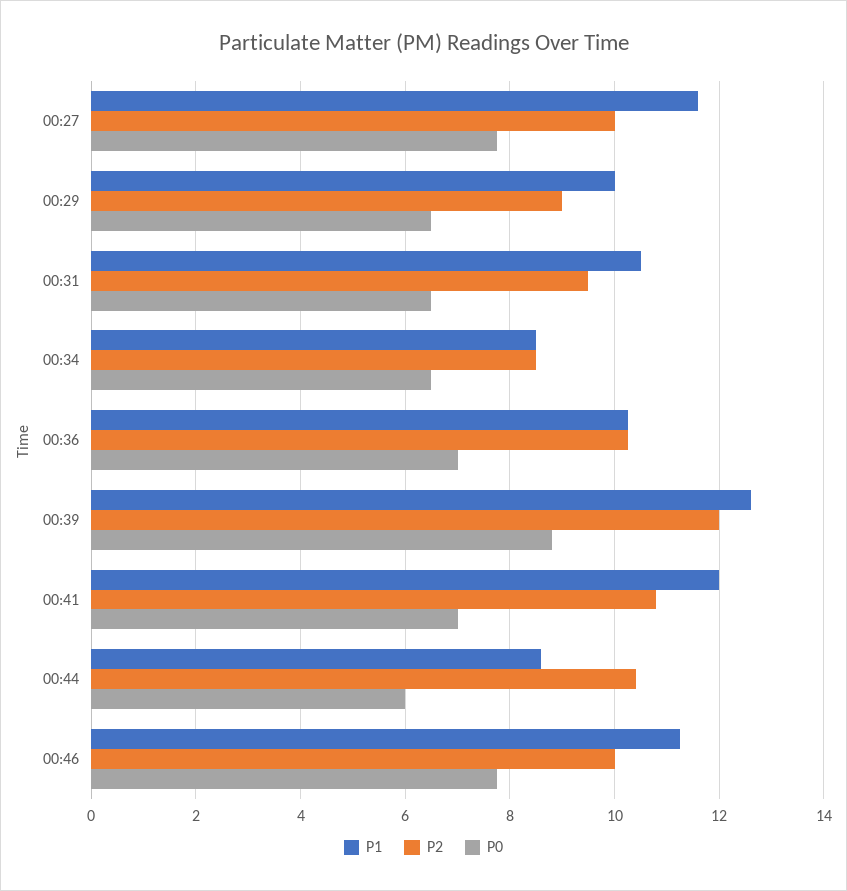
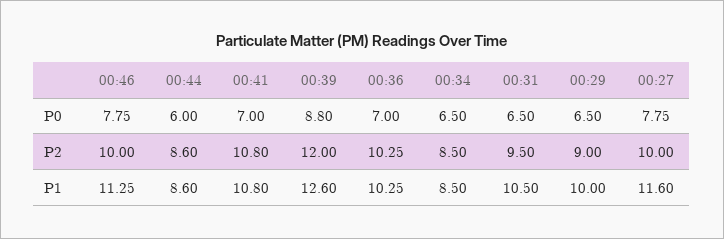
P1, 00:41: 12 -> 10.8
P2, 00:44: 10.4 -> 8.6

